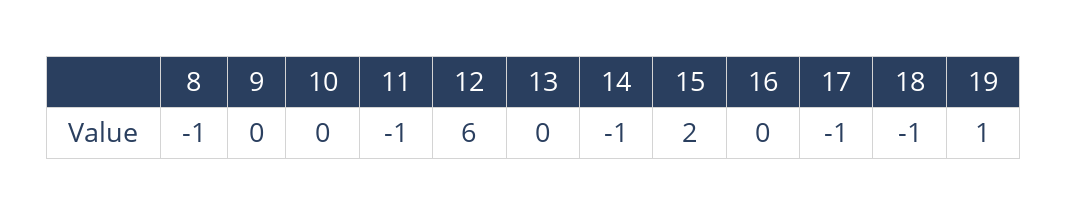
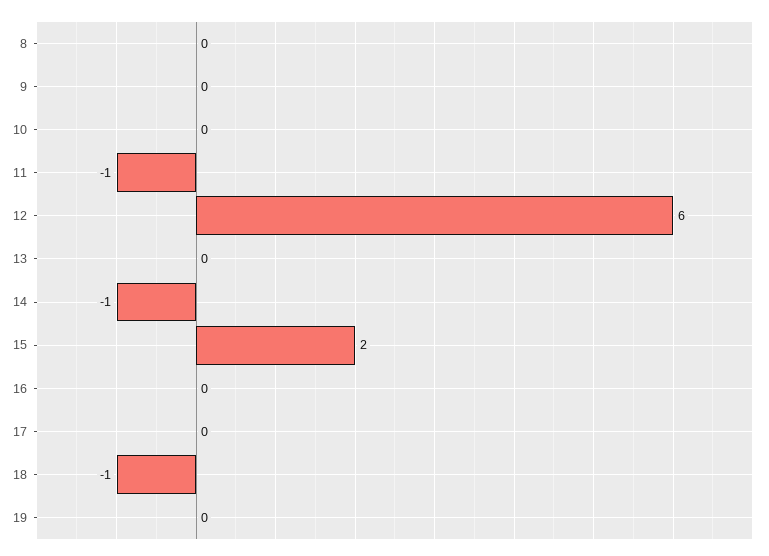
8: -1 -> 0
17: -1 -> 0
19: 1 -> 0

